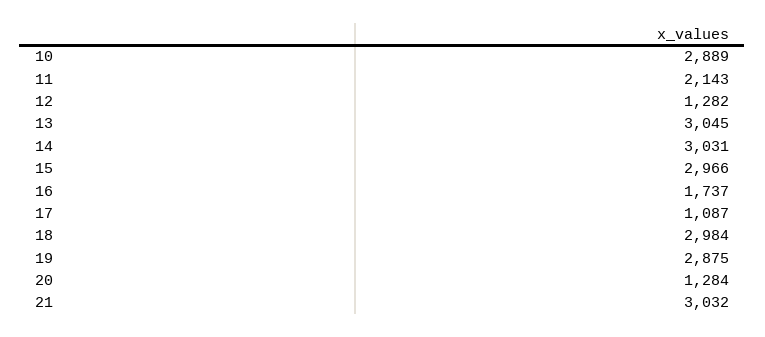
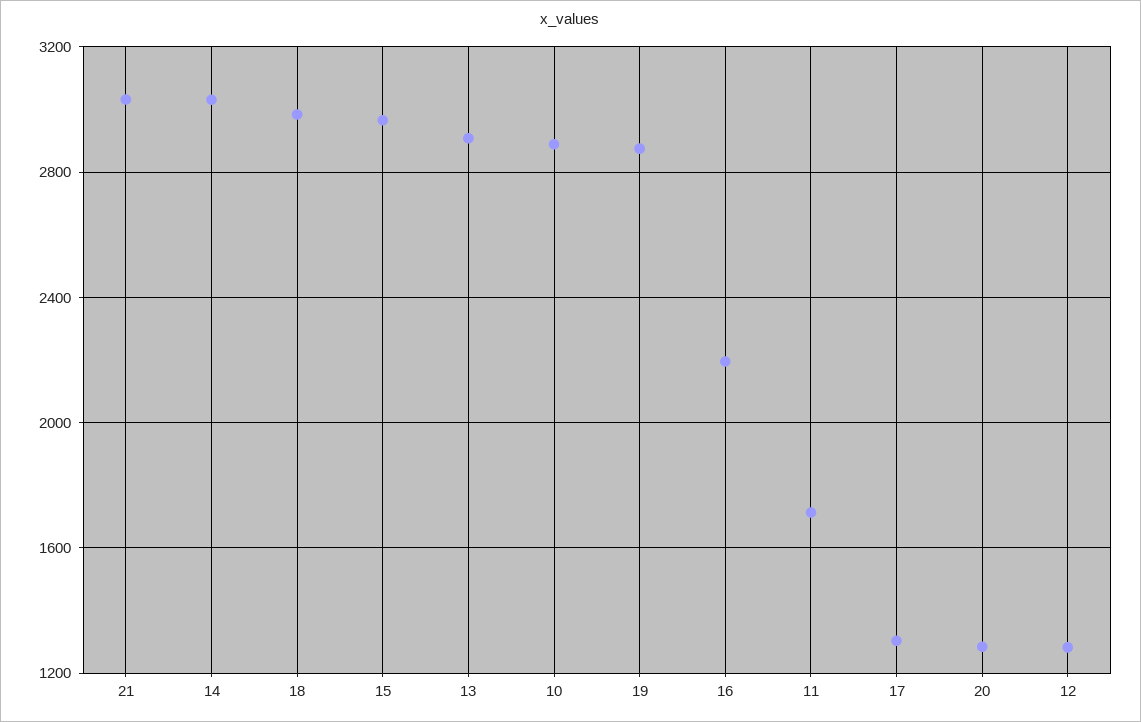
11: 2143 -> 1700
13: 3045 -> 2900
16: 1737 -> 2200
17: 1087 -> 1300

